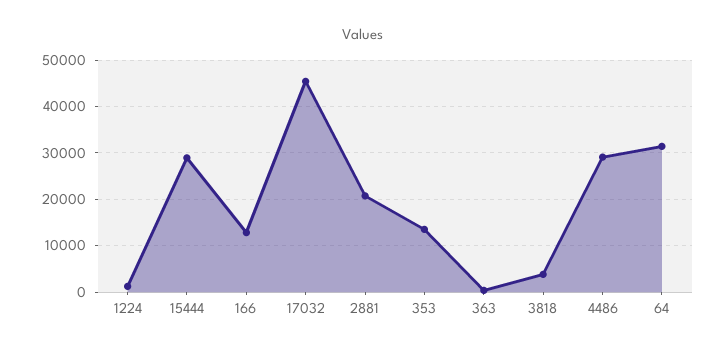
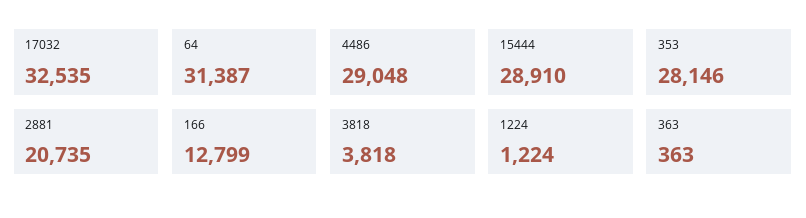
17032: 46000 -> 32535
353: 14000 -> 28146

